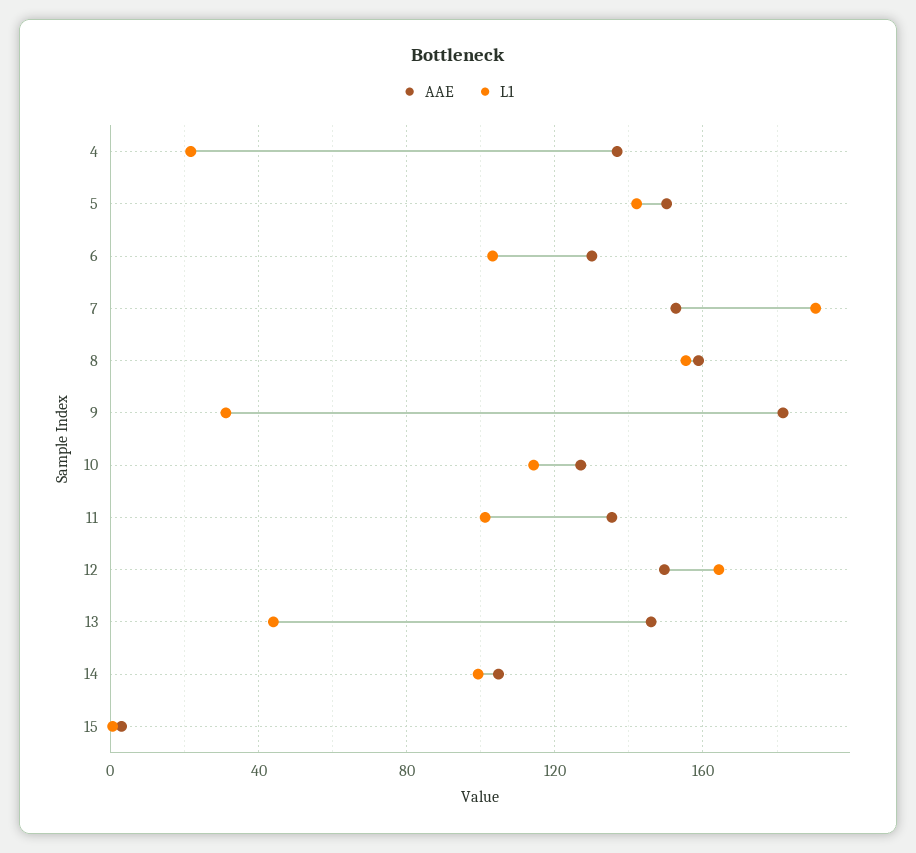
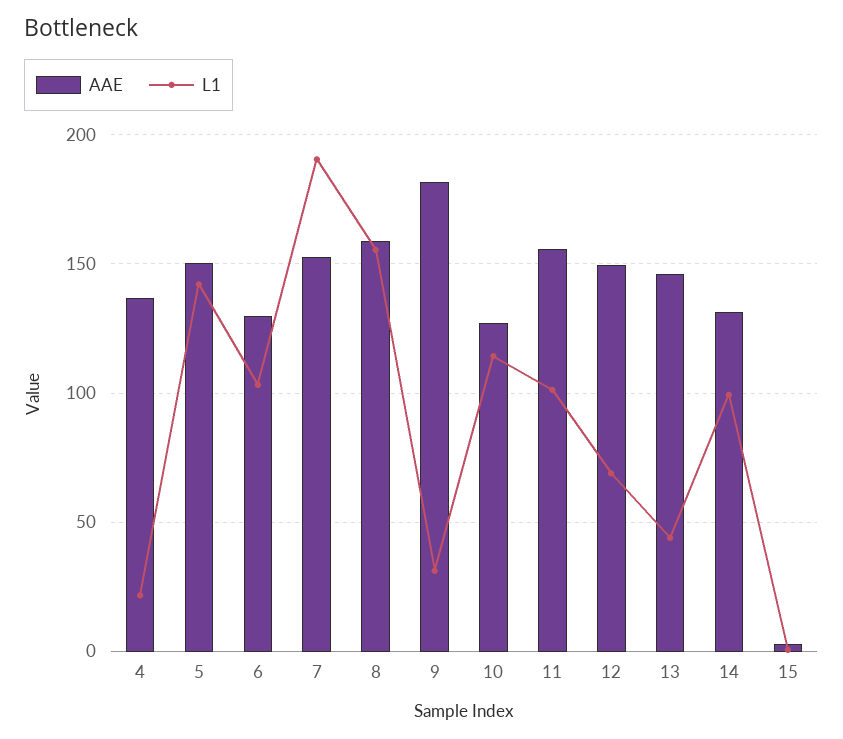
AAE, 11: 135 -> 155
L1, 12: 165 -> 70
AAE, 14: 105 -> 130

